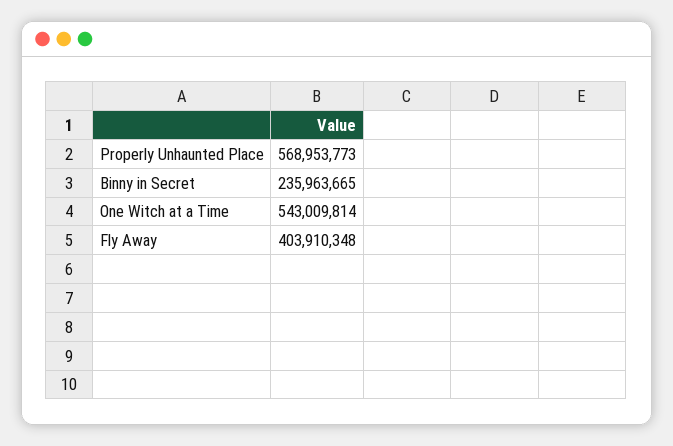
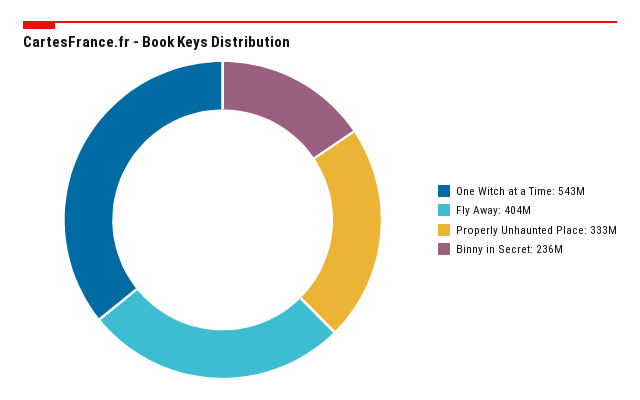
Properly Unhaunted Place: 568953773 -> 333000000

